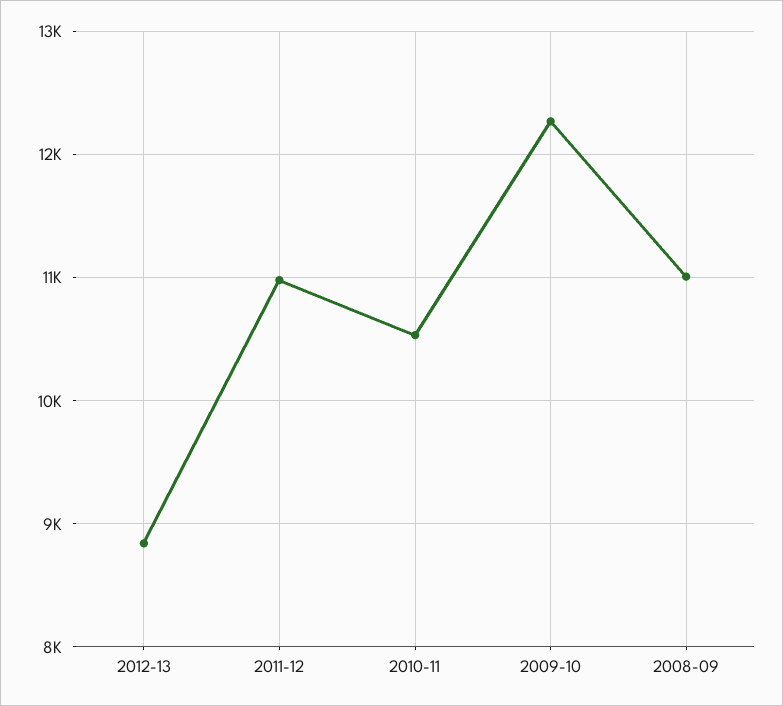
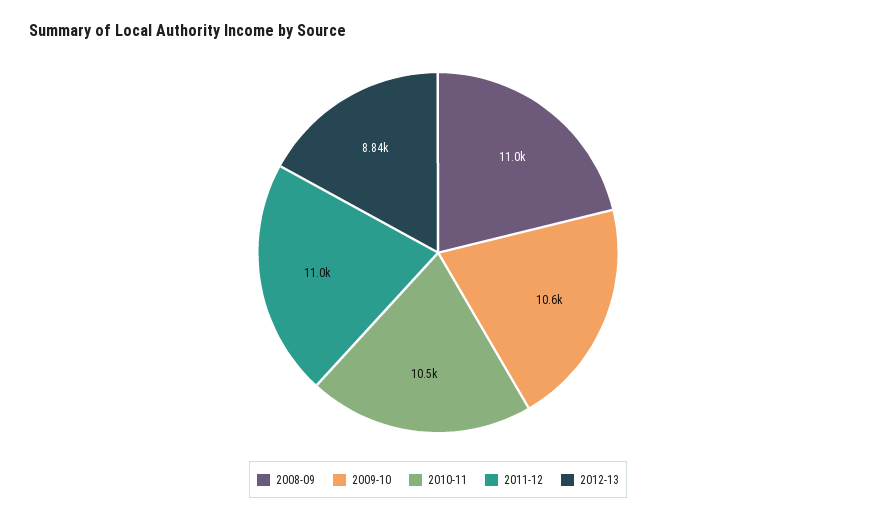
2009-10: 12300 -> 10600

